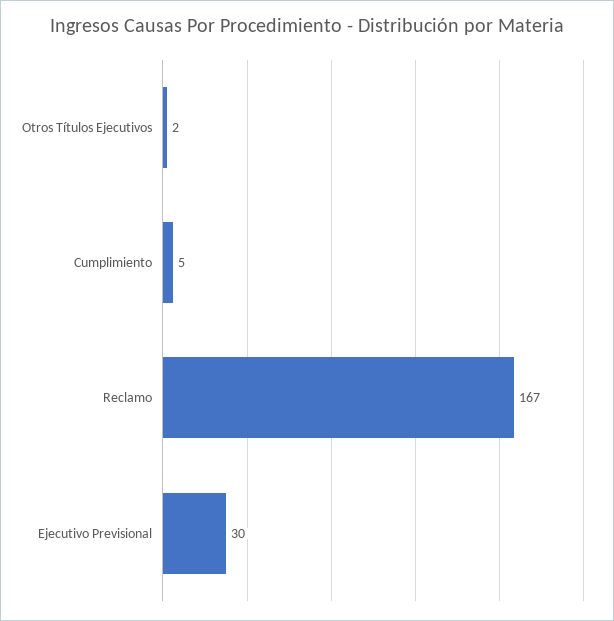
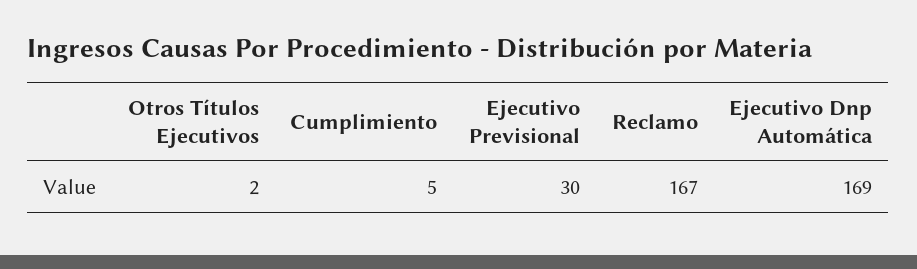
Ejecutivo Dnp Automática: none -> 169

